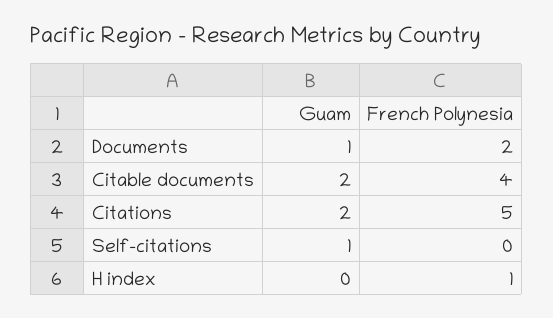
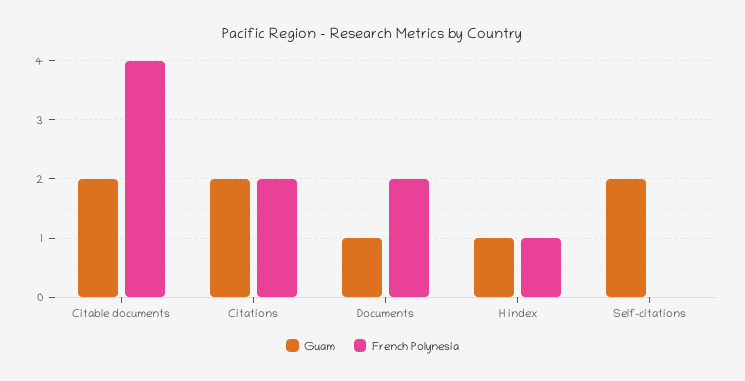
French Polynesia, Citations: 5 -> 2
Guam, Self-citations: 1 -> 2
Guam, H index: 0 -> 1

